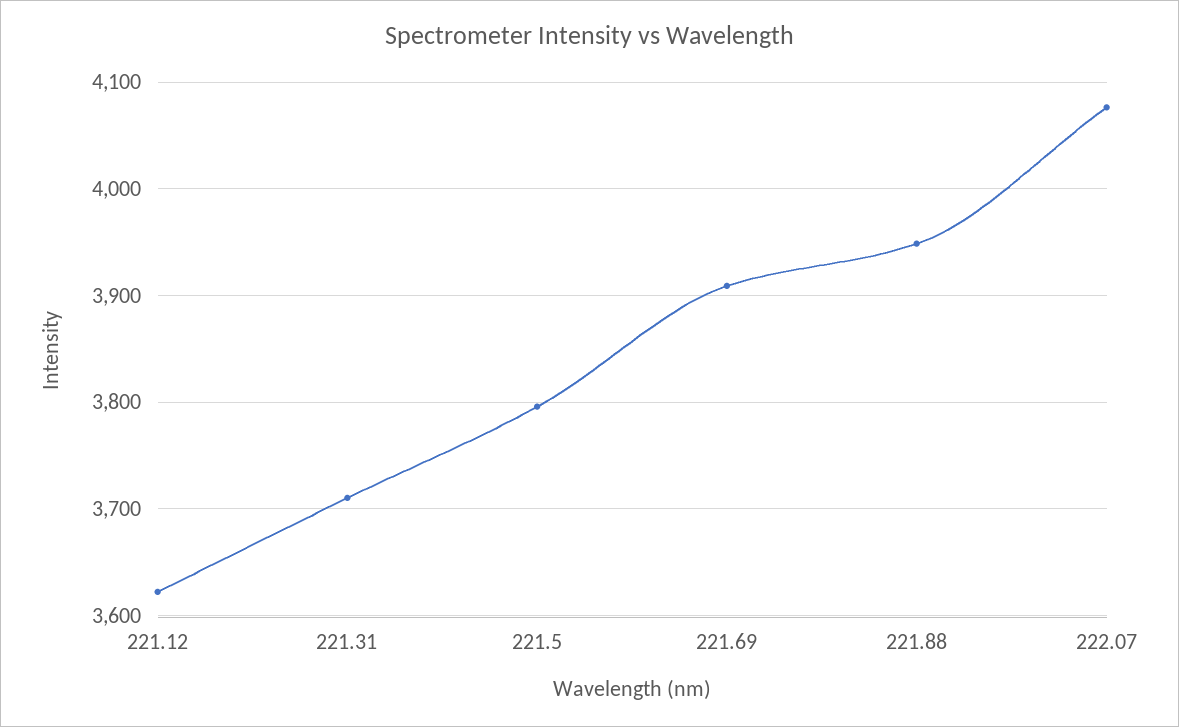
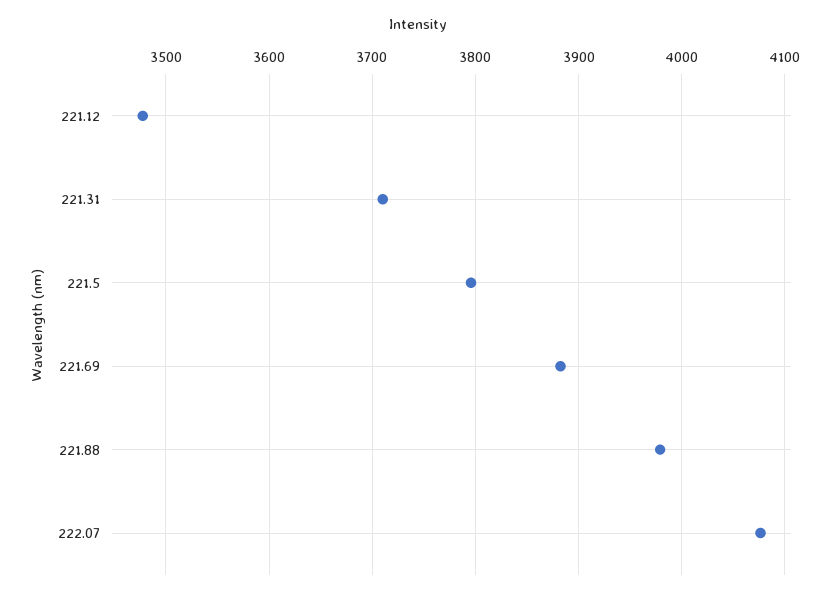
221.12: 3620 -> 3480
221.69: 3910 -> 3880
221.88: 3950 -> 3980

